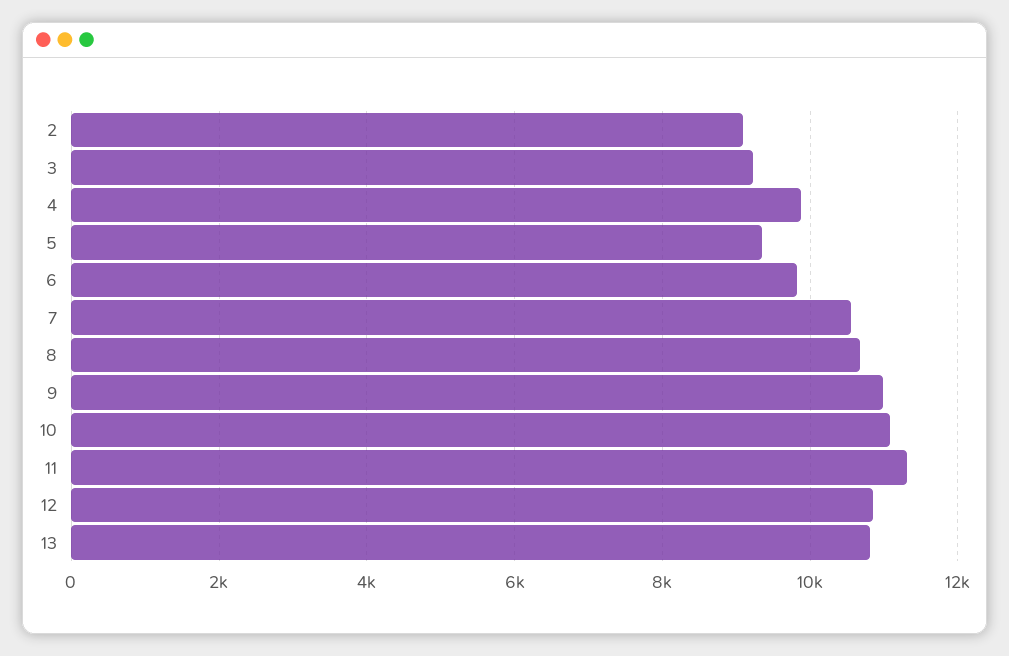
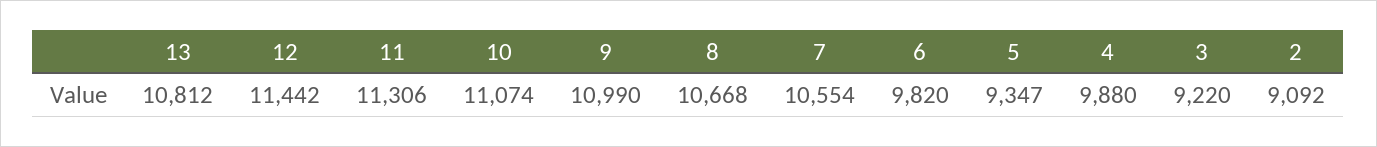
12: 10800 -> 11442

